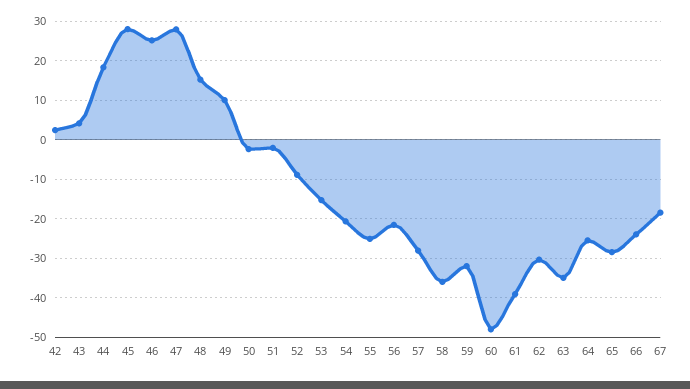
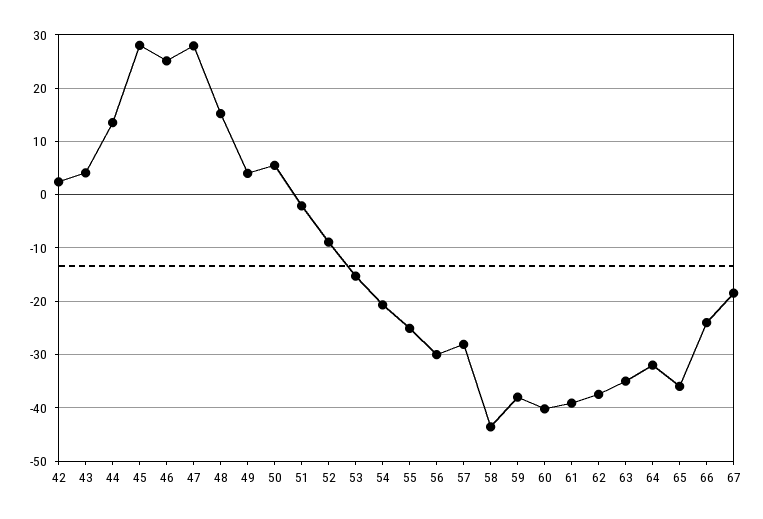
44: 18 -> 14
49: 10 -> 4
50: -2 -> 6
56: -22 -> -30
58: -36 -> -44
59: -32 -> -38
60: -48 -> -40
62: -30 -> -38
64: -26 -> -32
65: -28 -> -36

